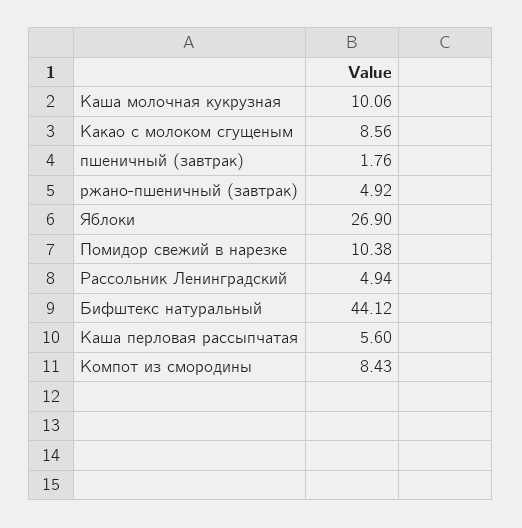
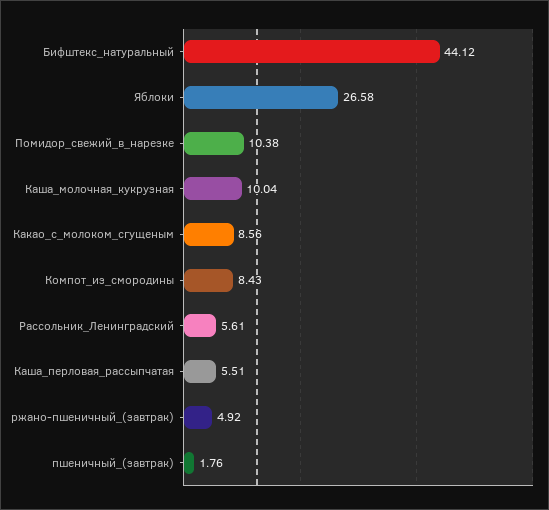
Каша молочная кукрузная: 10.06 -> 10.04
Яблоки: 26.9 -> 26.58
Рассольник Ленинградский: 4.94 -> 5.61
Каша перловая рассыпчатая: 5.6 -> 5.51

